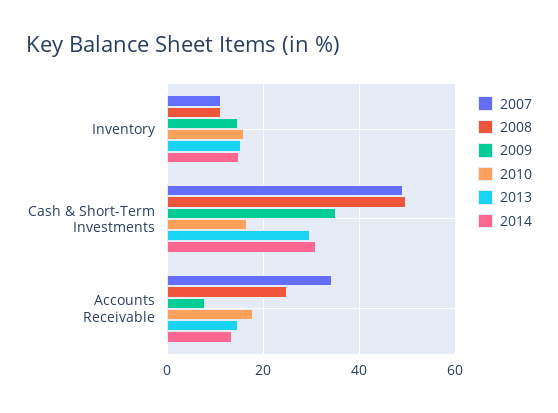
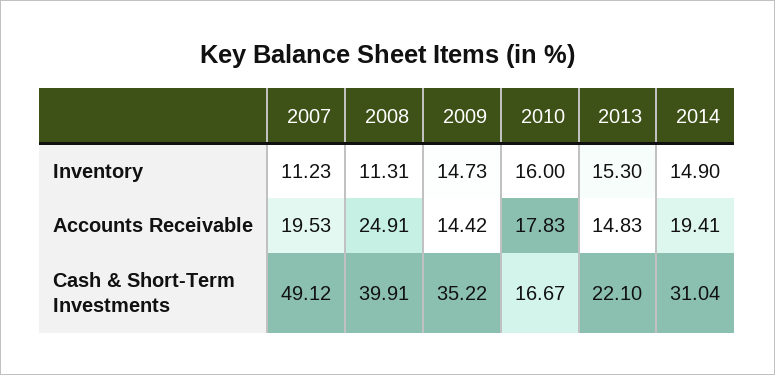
2008, Cash & Short-Term Investments: 50 -> 39.91
2013, Cash & Short-Term Investments: 30 -> 22.1
2007, Accounts Receivable: 34 -> 19.53
2009, Accounts Receivable: 8 -> 14.42
2014, Accounts Receivable: 14 -> 19.41

